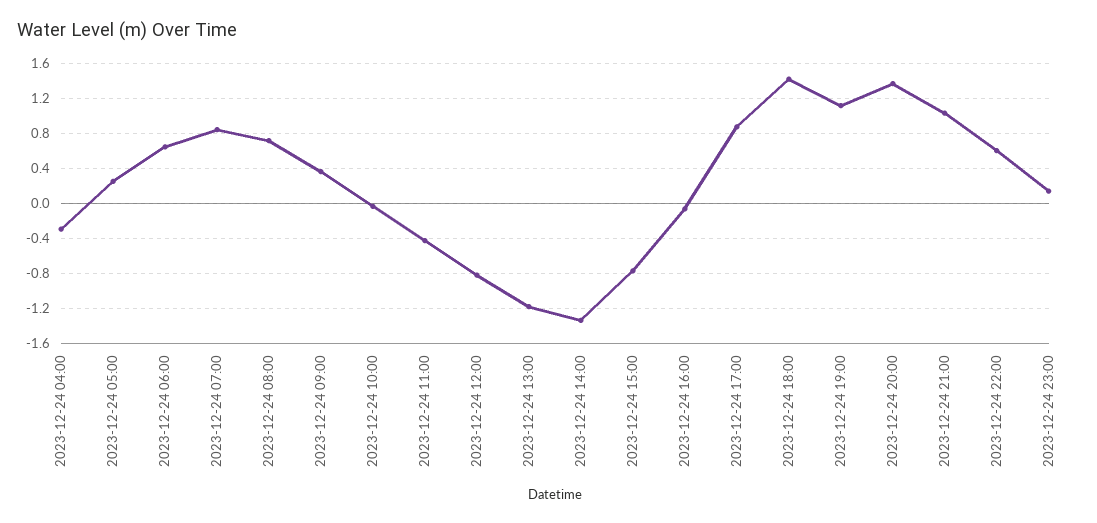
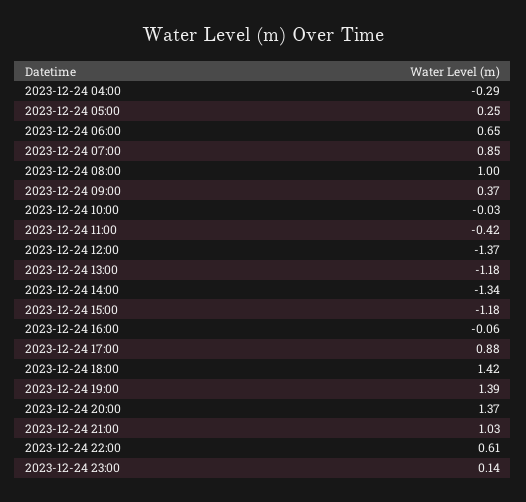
2023-12-24 08:00: 0.7 -> 1
2023-12-24 12:00: -0.8 -> -1.37
2023-12-24 15:00: -0.8 -> -1.18
2023-12-24 19:00: 1.1 -> 1.39

